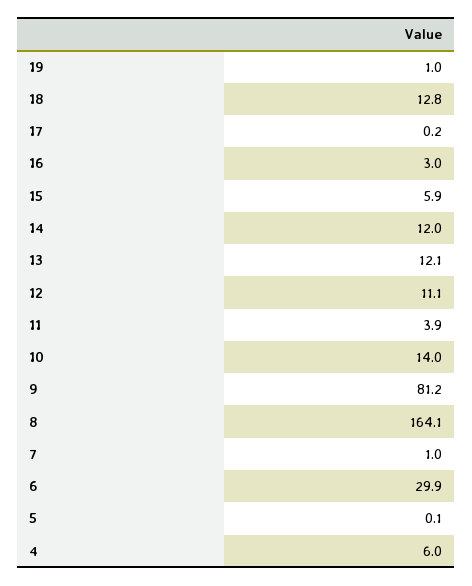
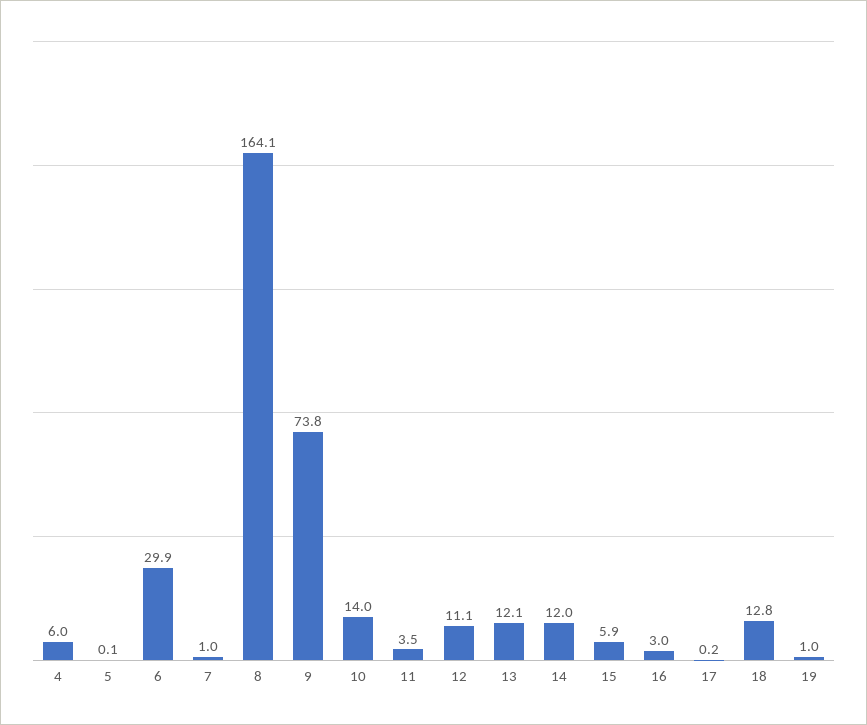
11: 3.9 -> 3.5
9: 81.2 -> 73.8

